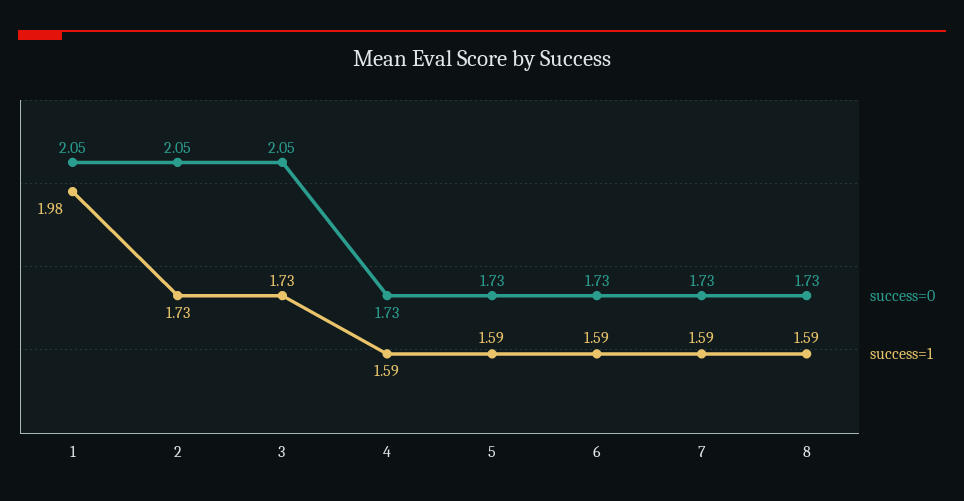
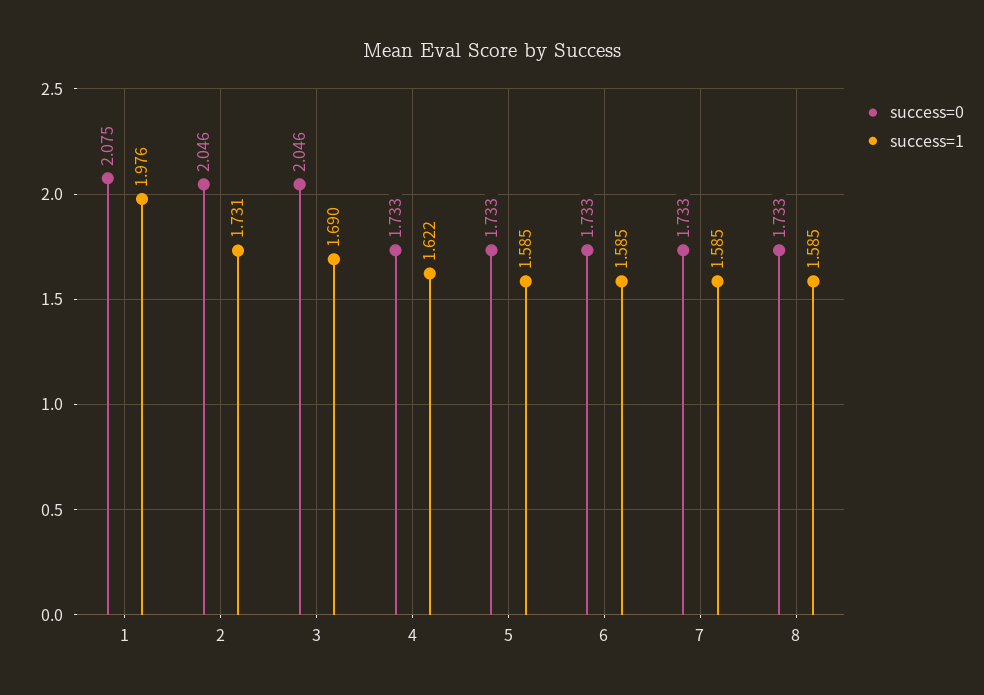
success=0, 1: 2.05 -> 2.075
success=1, 3: 1.73 -> 1.69
success=1, 4: 1.59 -> 1.622

